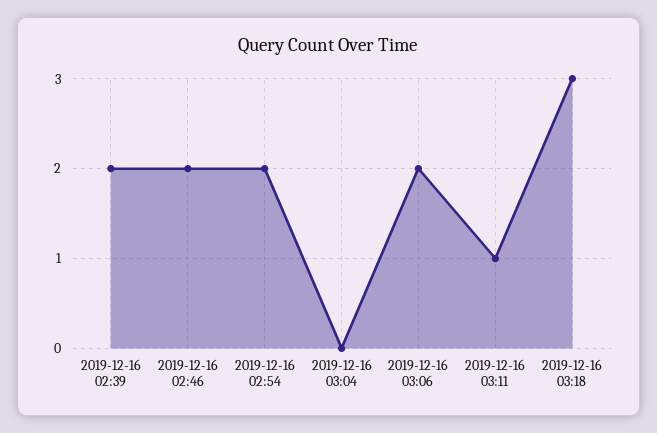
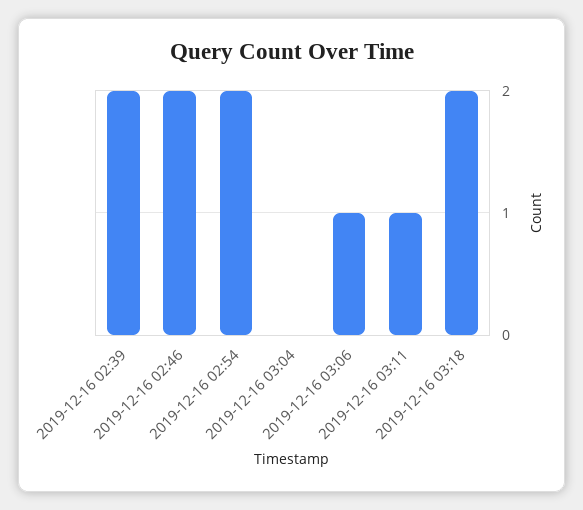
2019-12-16 03:06: 2 -> 1
2019-12-16 03:18: 3 -> 2

